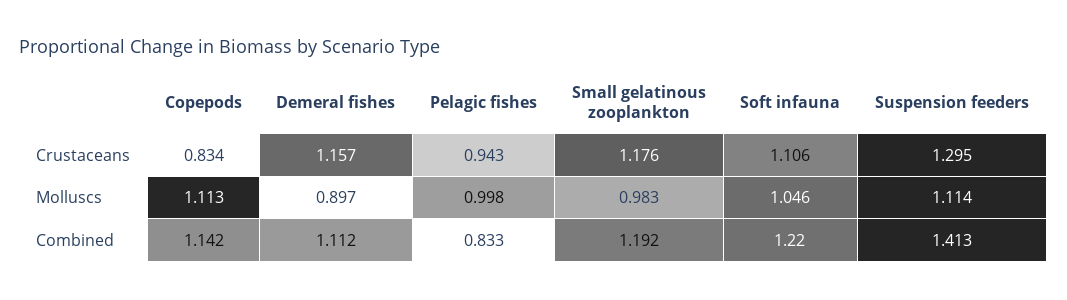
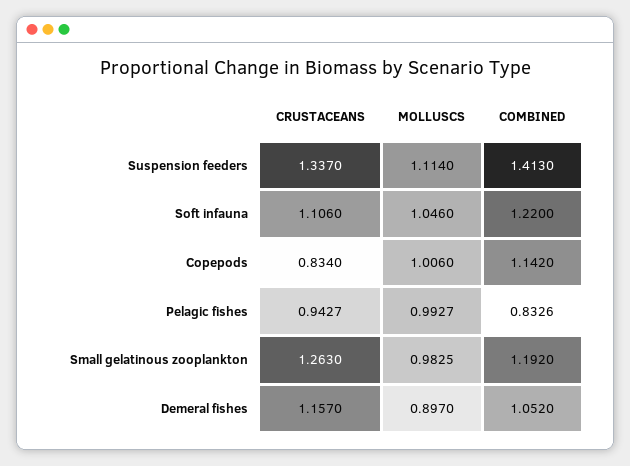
Small gelatinous zooplankton, Crustaceans: 1.176 -> 1.263
Suspension feeders, Crustaceans: 1.295 -> 1.337
Copepods, Molluscs: 1.113 -> 1.006
Pelagic fishes, Molluscs: 0.998 -> 0.9927
Demeral fishes, Combined: 1.112 -> 1.052

